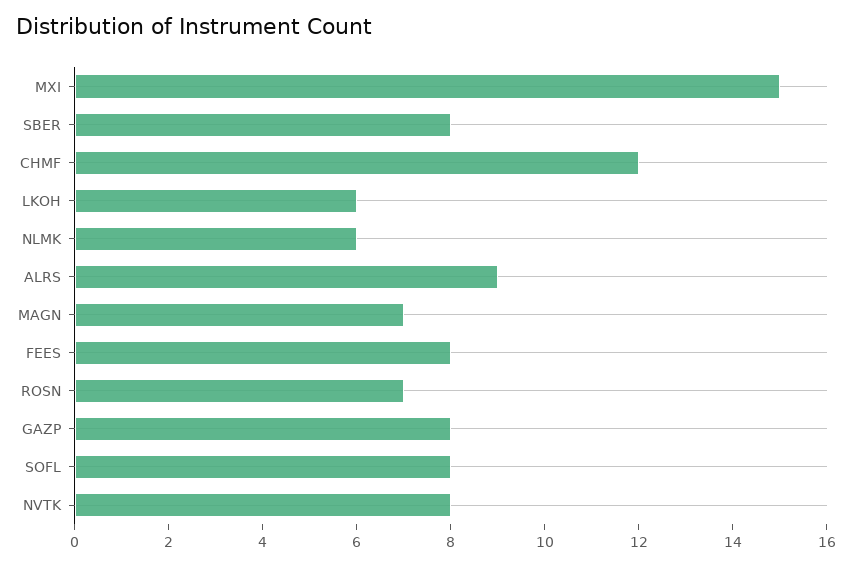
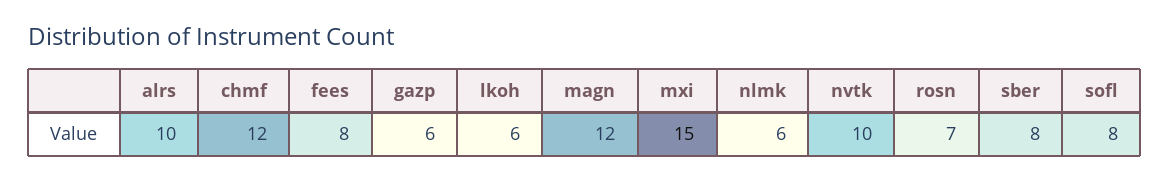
ALRS: 9 -> 10
MAGN: 7 -> 12
GAZP: 8 -> 6
NVTK: 8 -> 10

